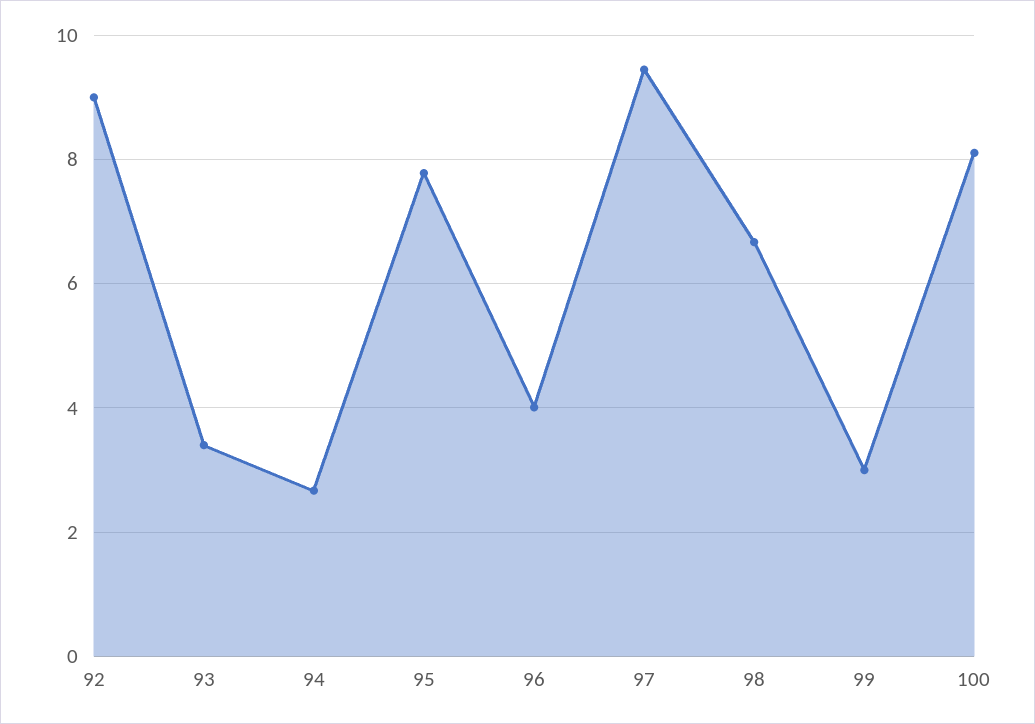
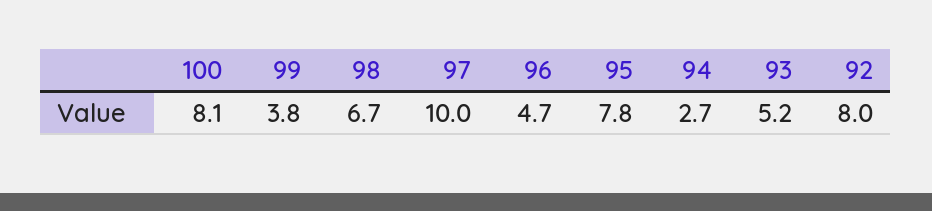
92: 9 -> 8
93: 3.4 -> 5.2
96: 4 -> 4.7
97: 9.4 -> 10
99: 3 -> 3.8

